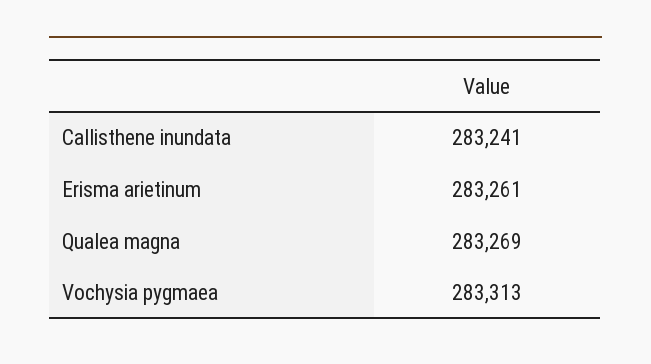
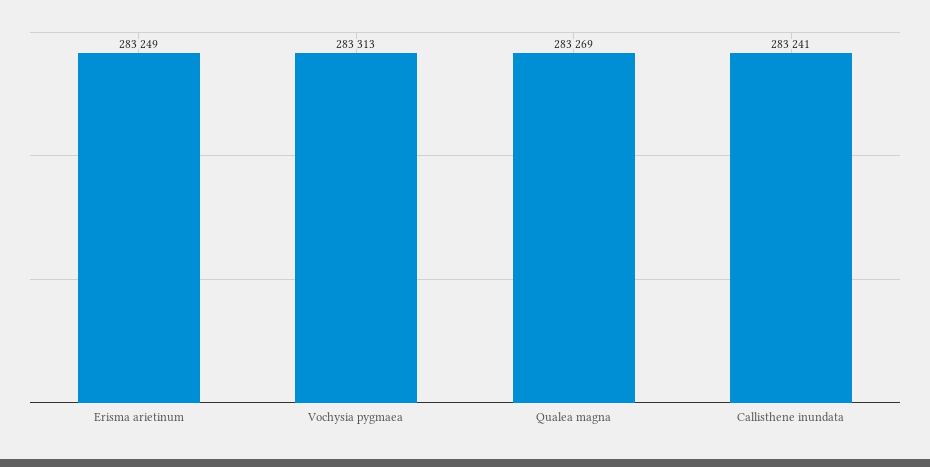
Erisma arietinum: 283261 -> 283249

